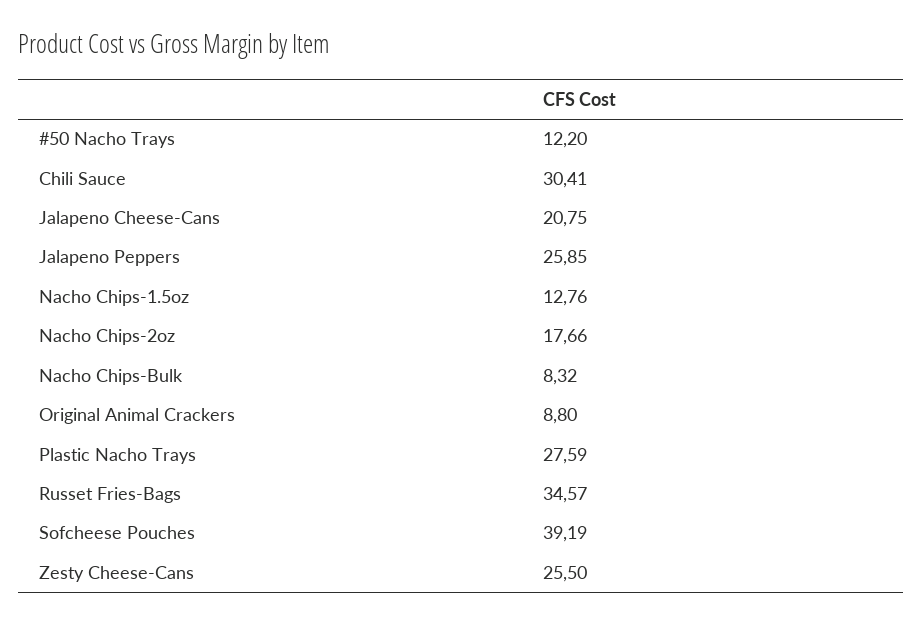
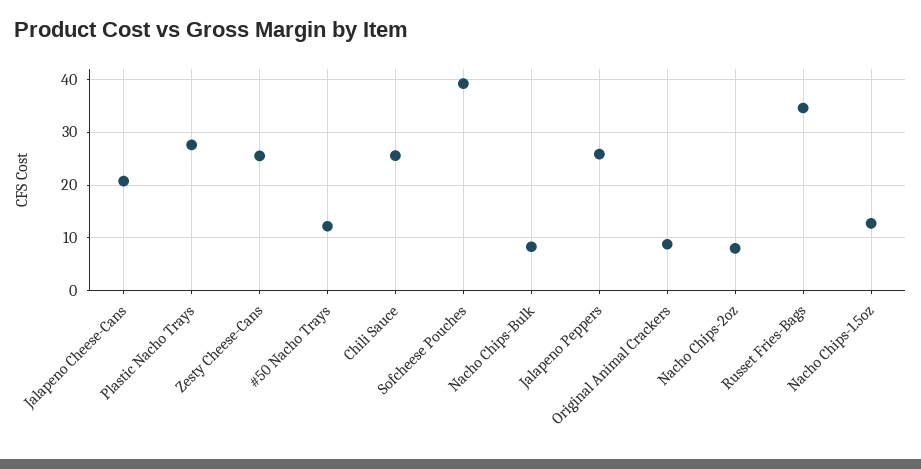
Chili Sauce: 30.41 -> 26
Nacho Chips-2oz: 17.66 -> 8

